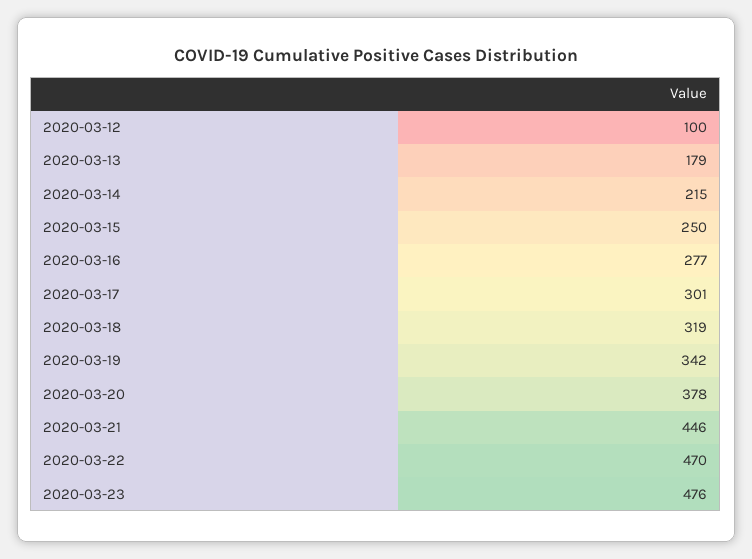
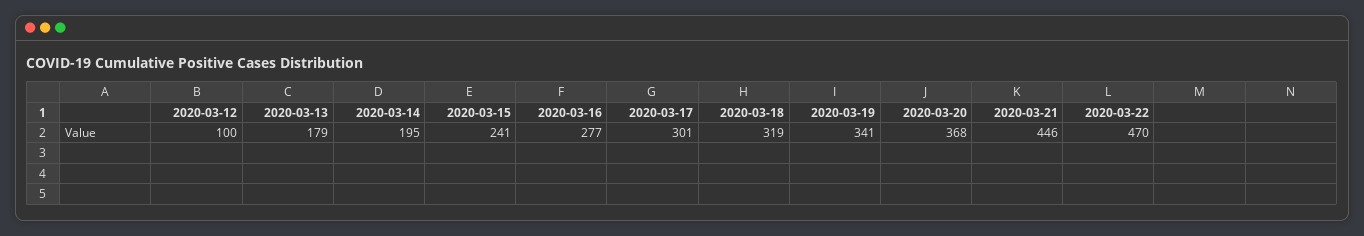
2020-03-14: 215 -> 195
2020-03-15: 250 -> 241
2020-03-19: 342 -> 341
2020-03-20: 378 -> 368
2020-03-23: 476 -> none

